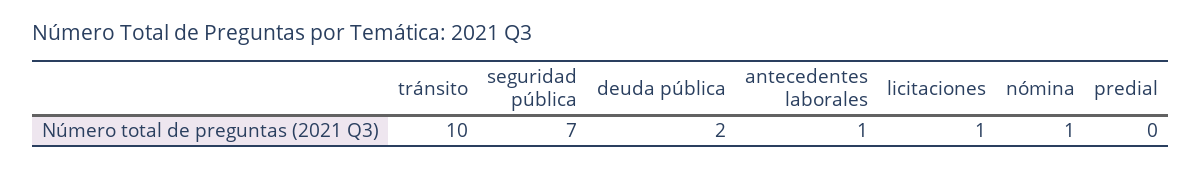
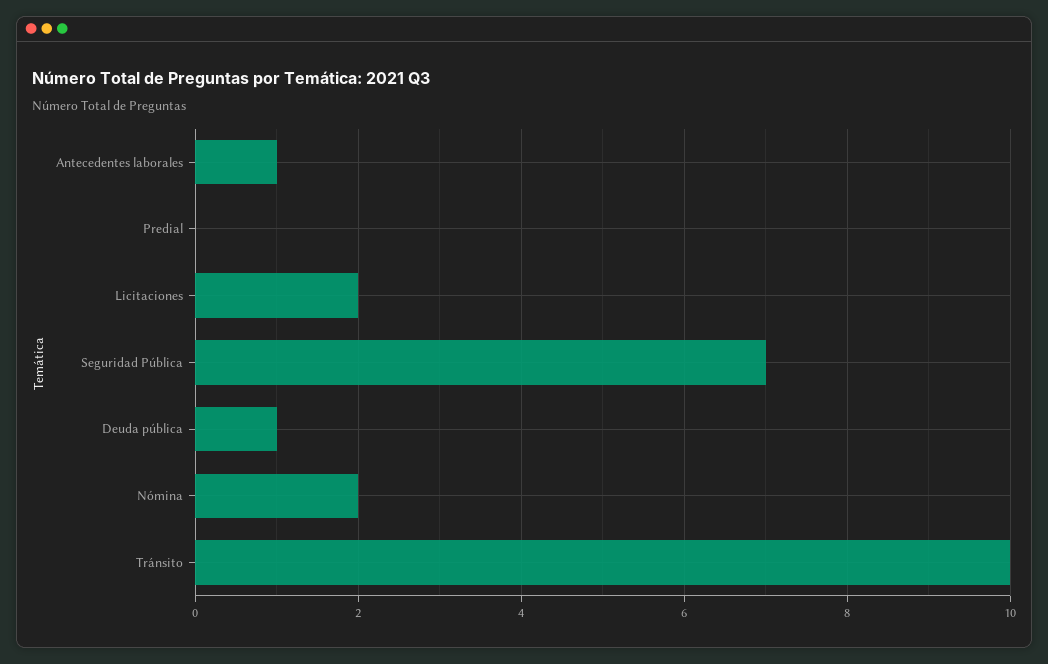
deuda pública: 2 -> 1
licitaciones: 1 -> 2
nómina: 1 -> 2

